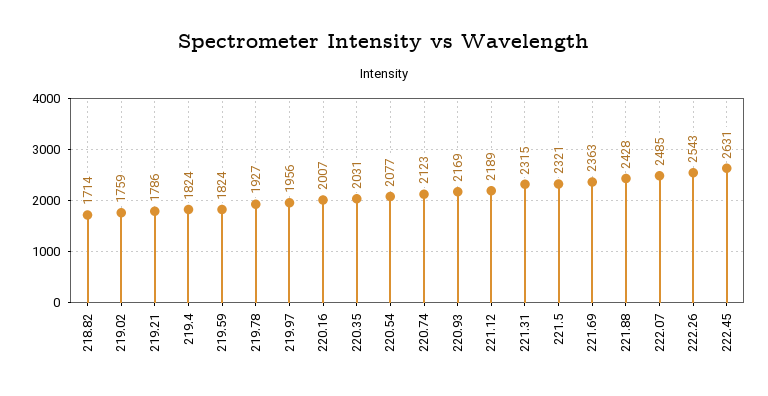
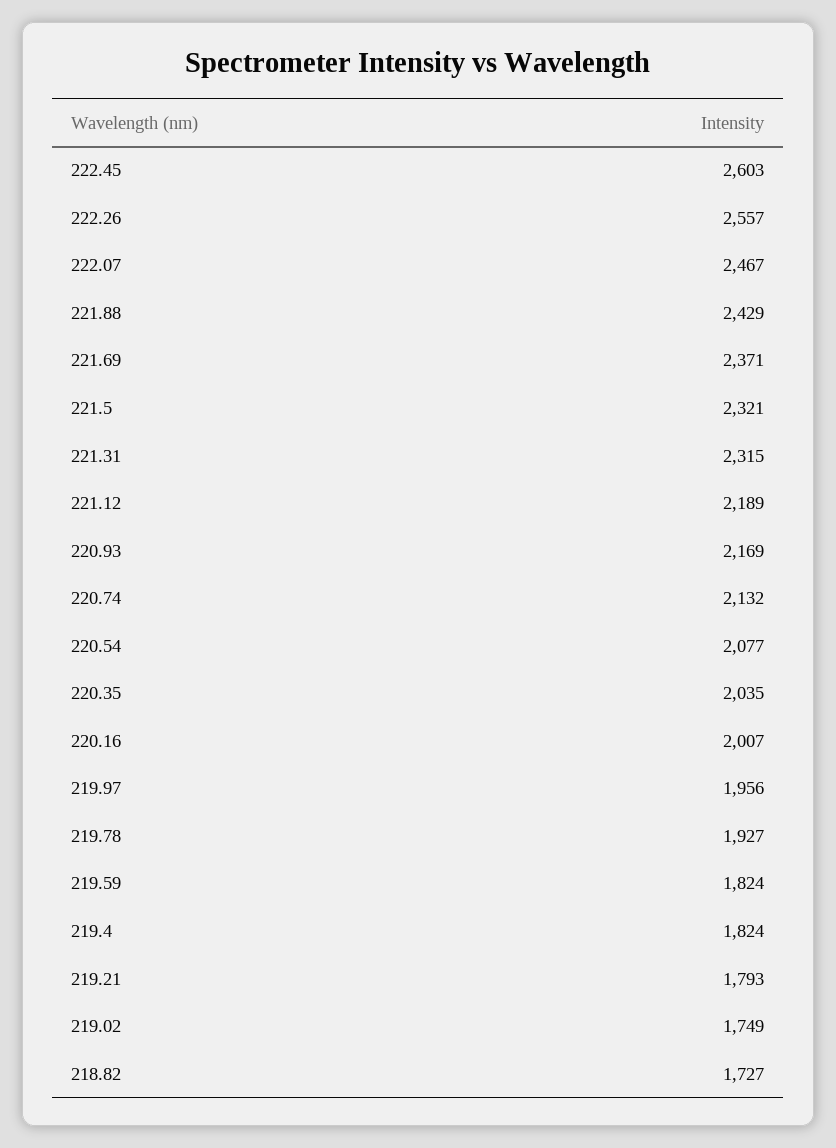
218.82: 1714 -> 1727
219.02: 1759 -> 1749
219.21: 1786 -> 1793
220.35: 2031 -> 2035
220.74: 2123 -> 2132
221.69: 2363 -> 2371
221.88: 2428 -> 2429
222.07: 2485 -> 2467
222.26: 2543 -> 2557
222.45: 2631 -> 2603

